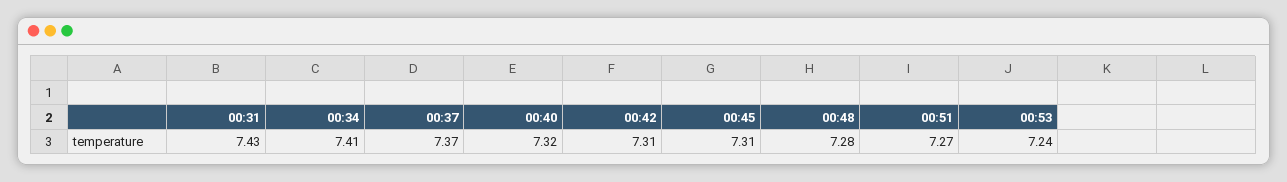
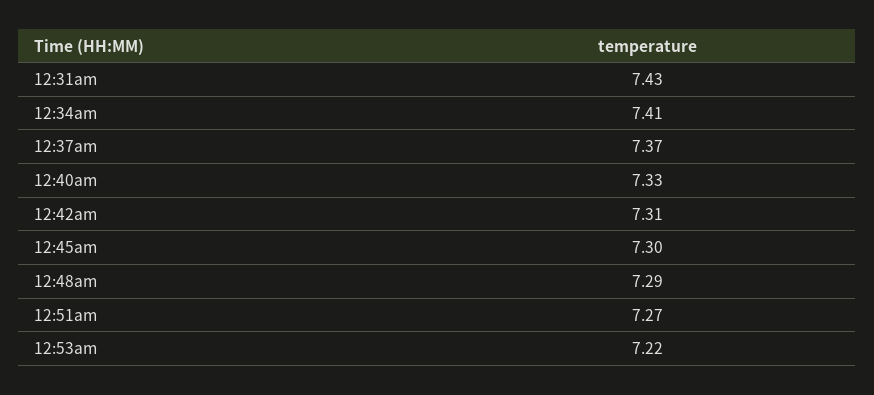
00:40: 7.32 -> 7.33
00:45: 7.31 -> 7.3
00:48: 7.28 -> 7.29
00:53: 7.24 -> 7.22

